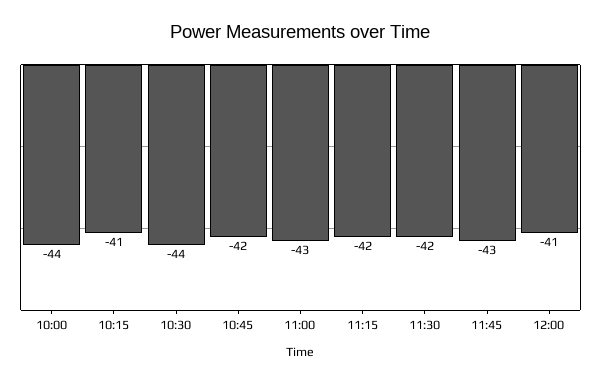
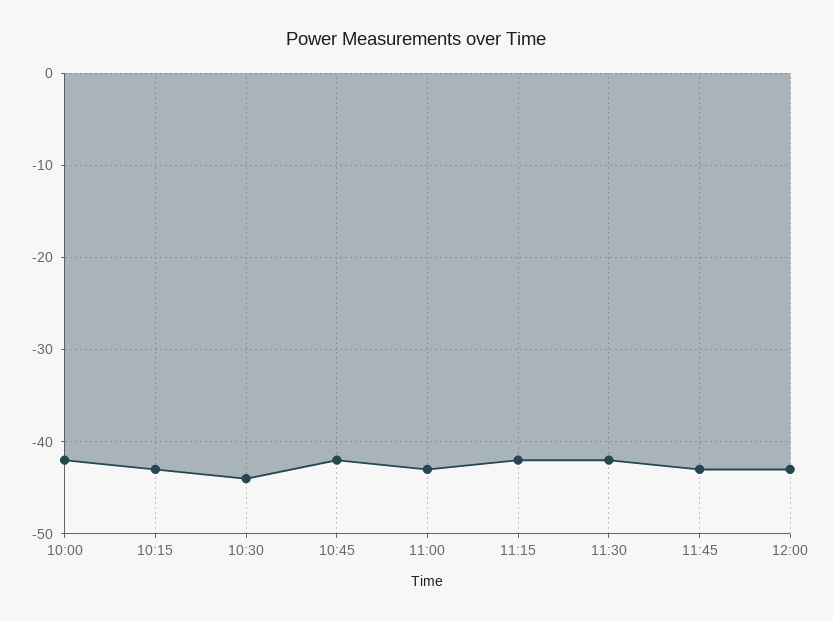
10:00: -44 -> -42
10:15: -41 -> -43
12:00: -41 -> -43

